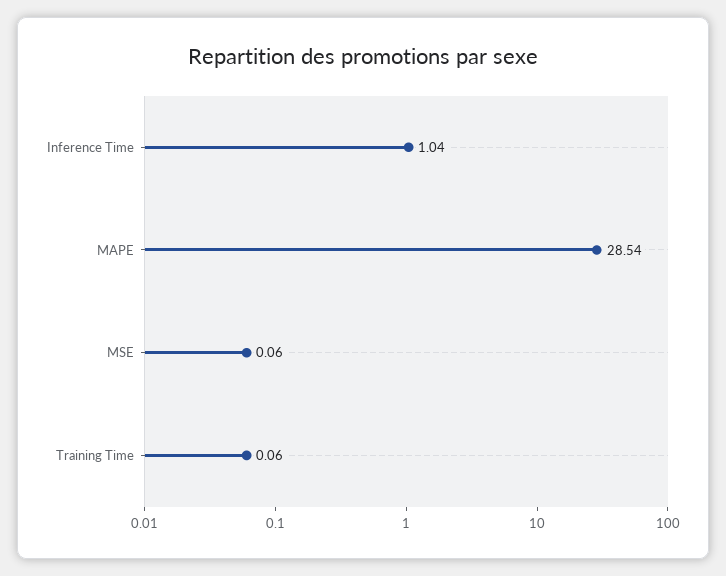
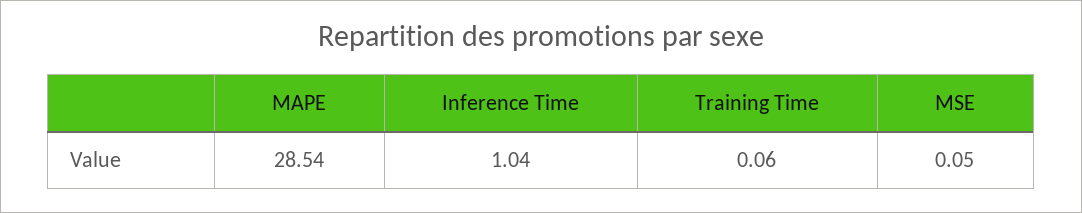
MSE: 0.06 -> 0.05

